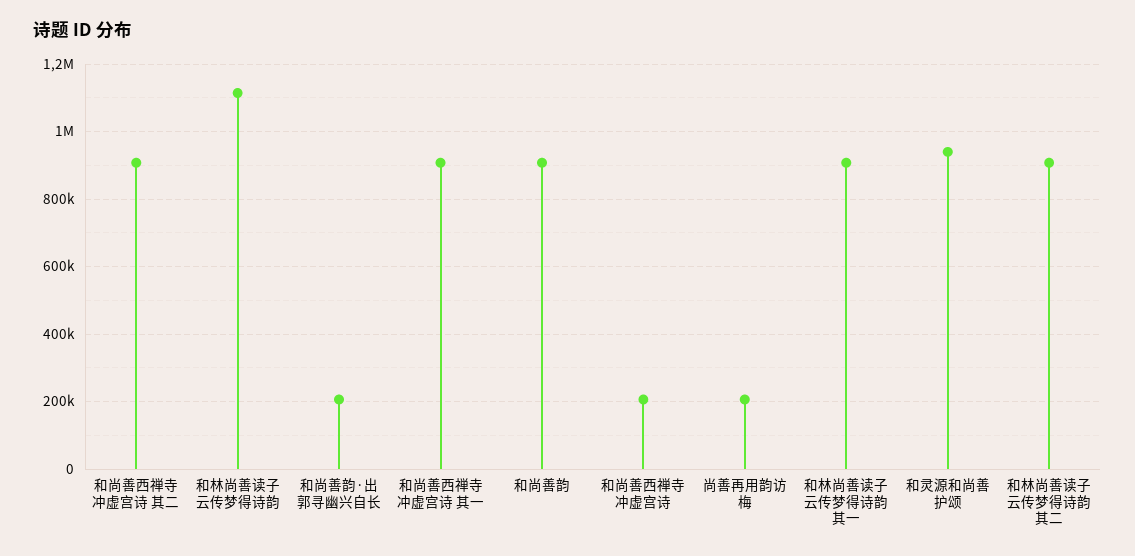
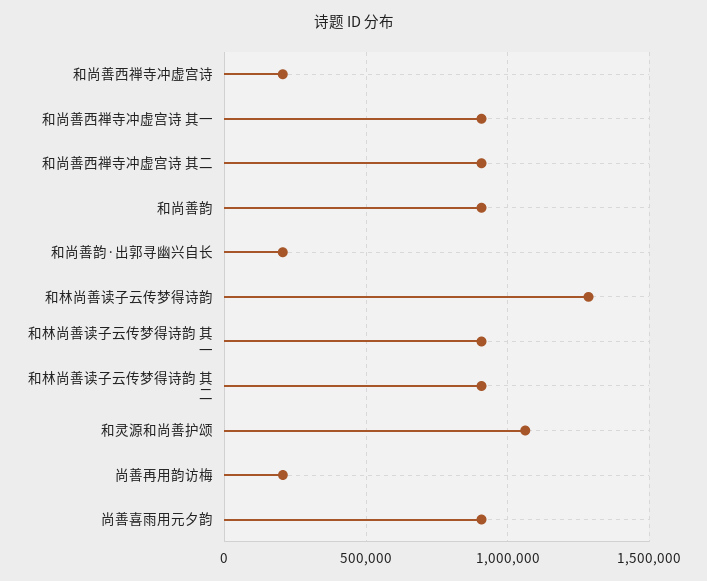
和林尚善读子云传梦得诗韵: 1120000 -> 1300000
和灵源和尚善护颂: 940000 -> 1050000
尚善喜雨用元夕韵: none -> 900000

